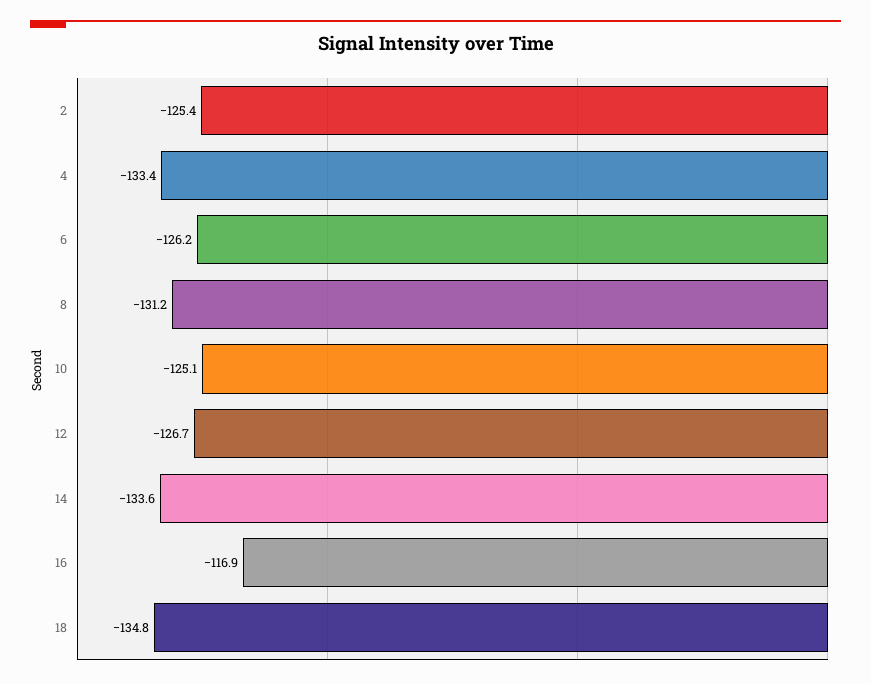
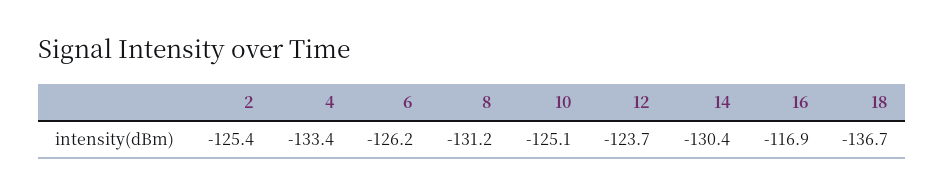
12: -126.7 -> -123.7
14: -133.6 -> -130.4
18: -134.8 -> -136.7

